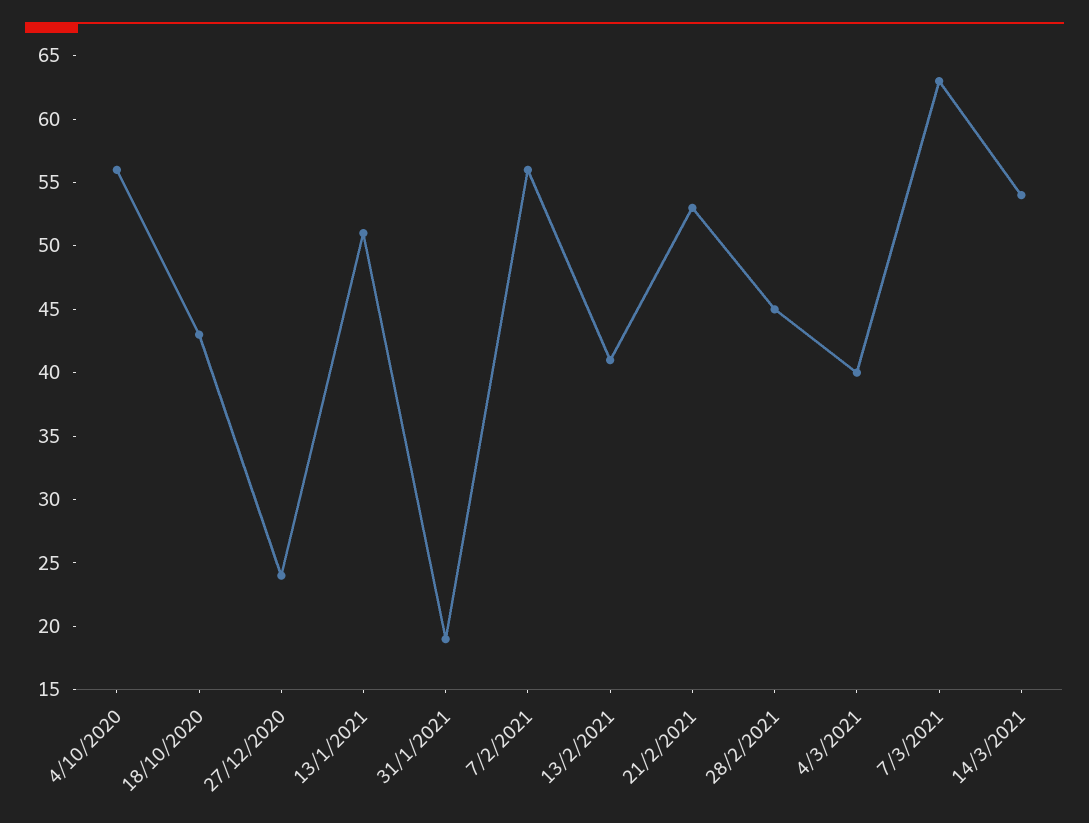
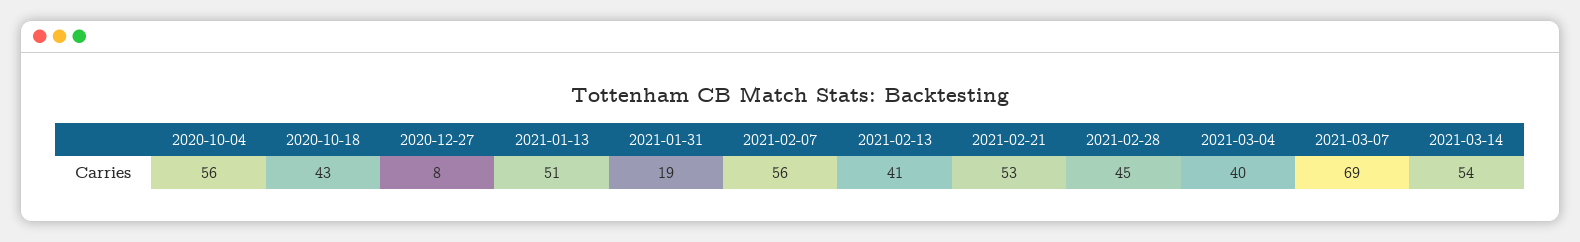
27/12/2020: 24 -> 8
7/3/2021: 63 -> 69

